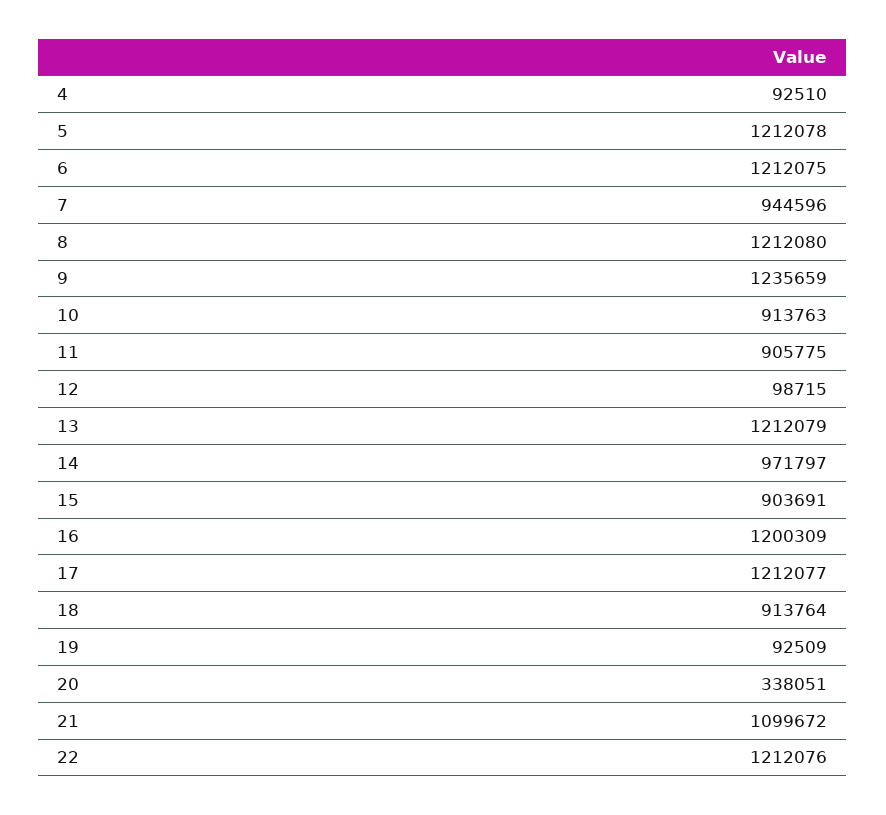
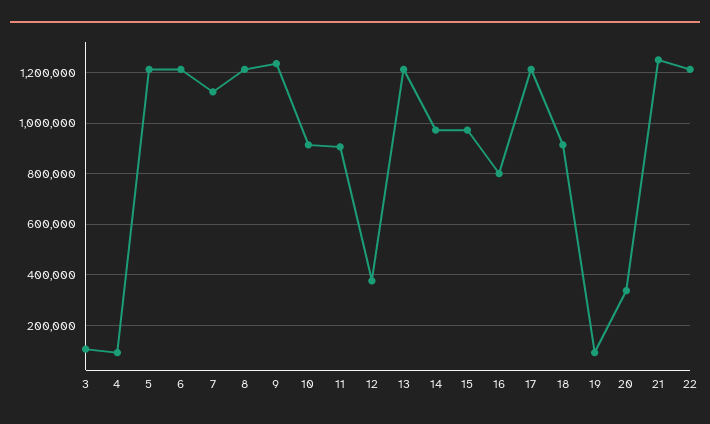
7: 944596 -> 1125000
12: 98715 -> 375000
15: 903691 -> 975000
16: 1200309 -> 800000
21: 1099672 -> 1250000
3: none -> 100000

